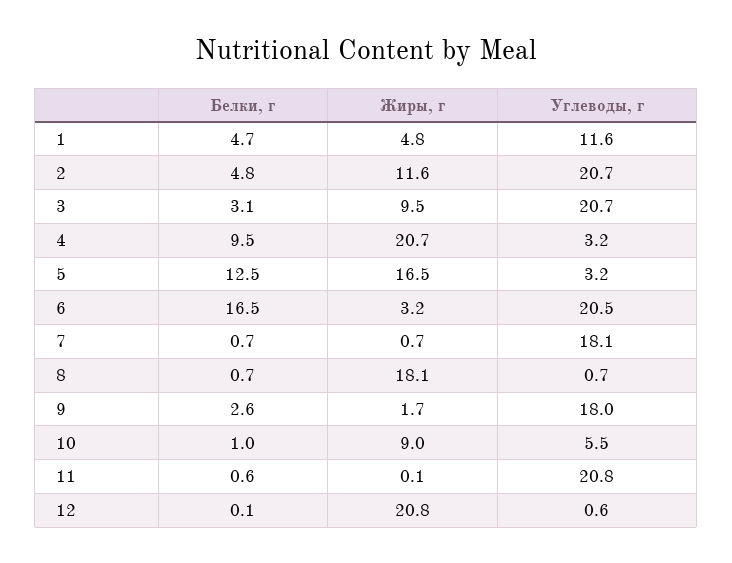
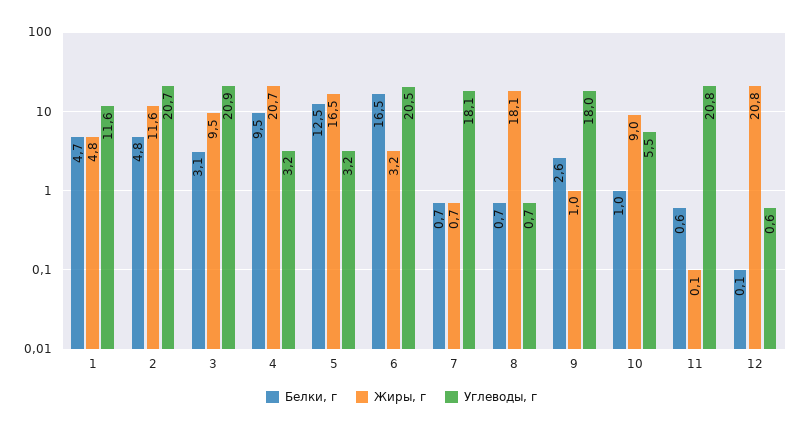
Углеводы, г, 3: 20.7 -> 20.9
Жиры, г, 9: 1.7 -> 1

